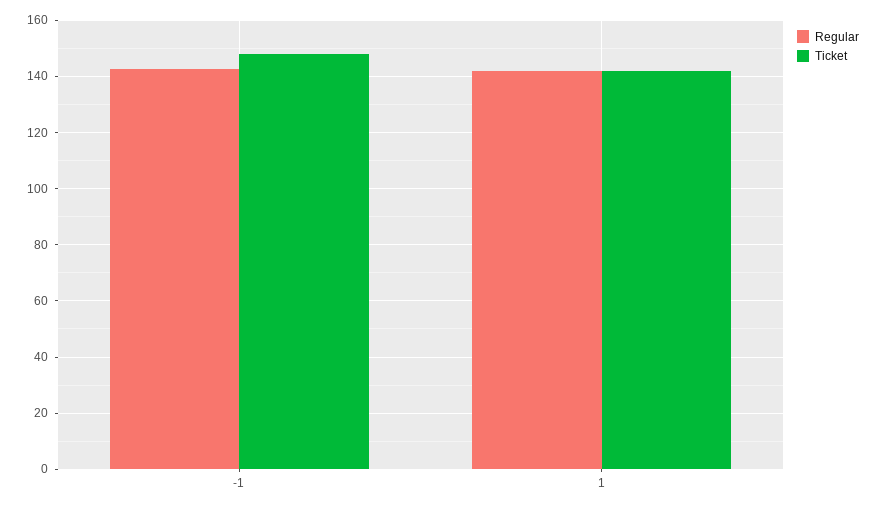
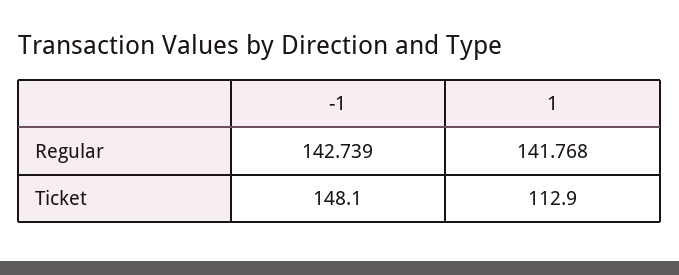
Ticket, 1: 142.5 -> 112.9

